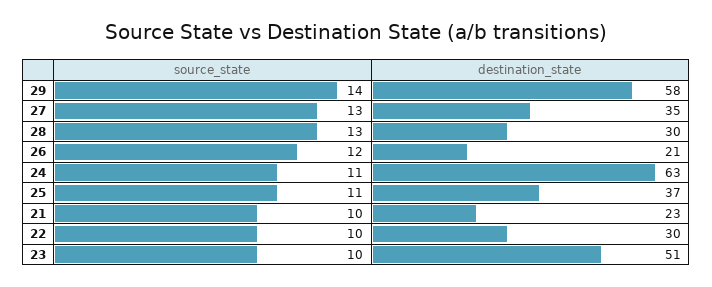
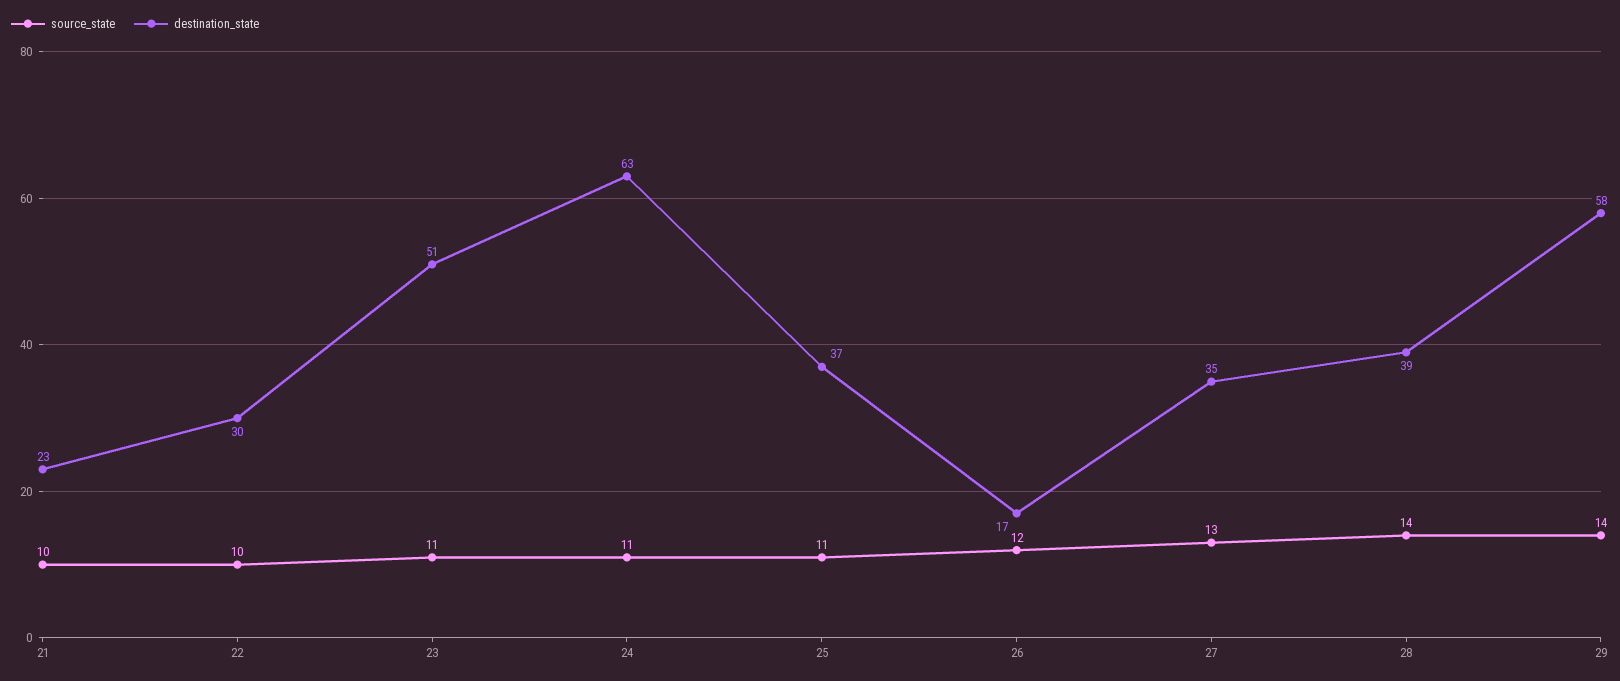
source_state, 28: 13 -> 14
destination_state, 28: 30 -> 39
destination_state, 26: 21 -> 17
source_state, 23: 10 -> 11

